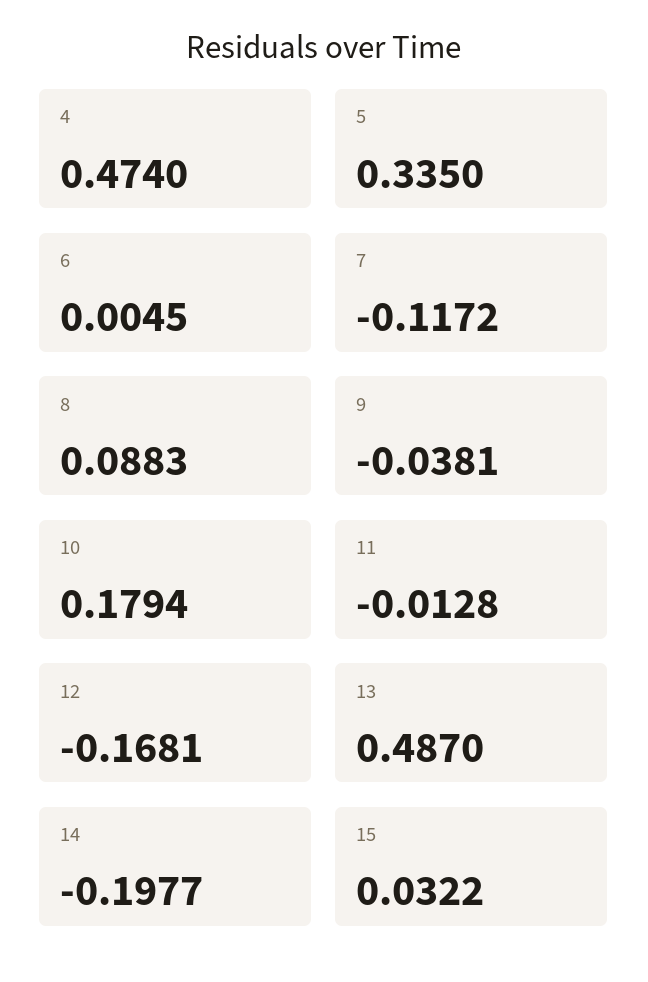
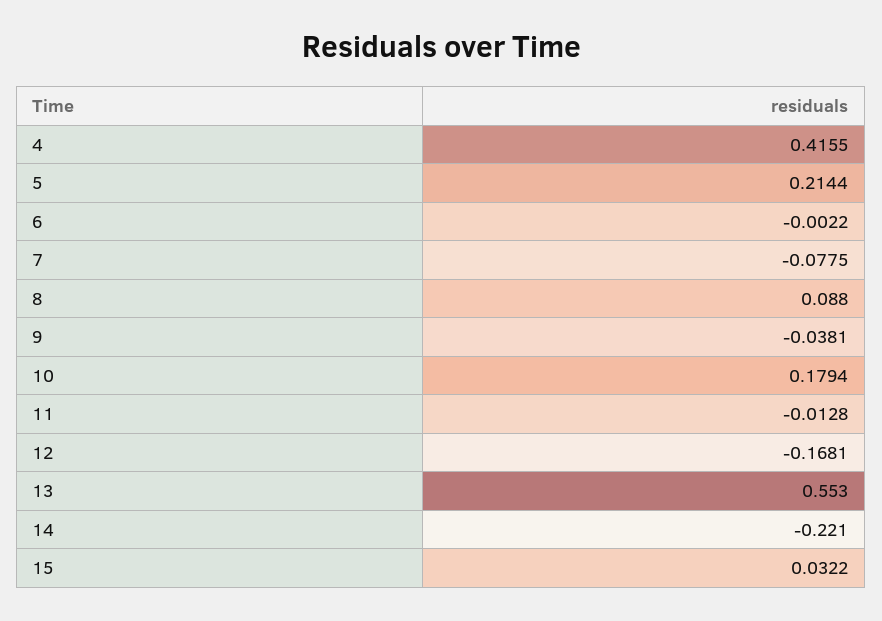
4: 0.474 -> 0.4155
5: 0.335 -> 0.2144
6: 0.0045 -> -0.0022
7: -0.1172 -> -0.0775
8: 0.0883 -> 0.088
13: 0.487 -> 0.553
14: -0.1977 -> -0.221

